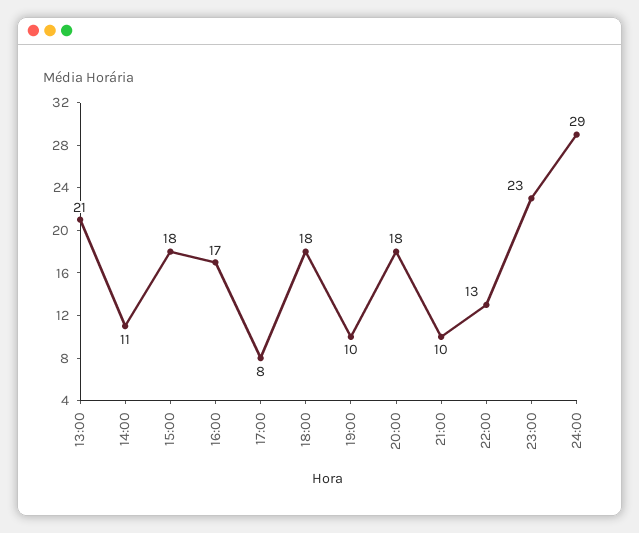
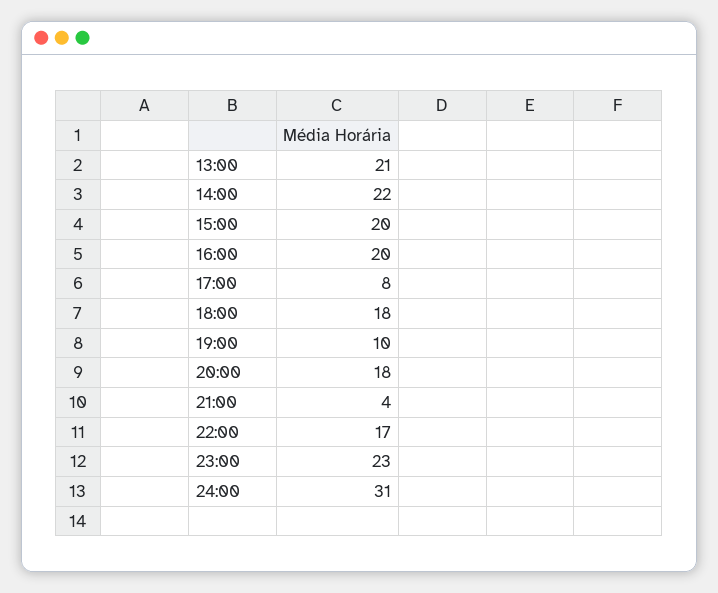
14:00: 11 -> 22
15:00: 18 -> 20
16:00: 17 -> 20
21:00: 10 -> 4
22:00: 13 -> 17
24:00: 29 -> 31

